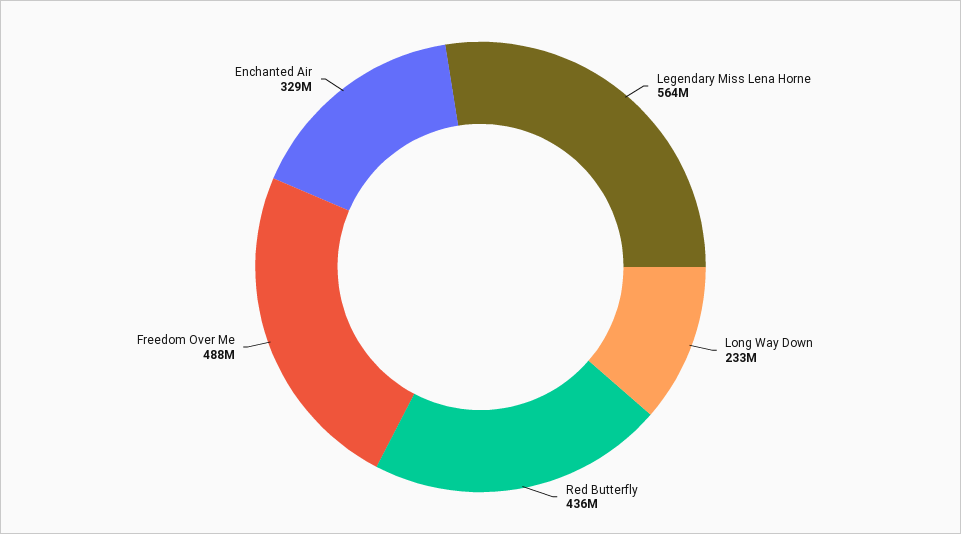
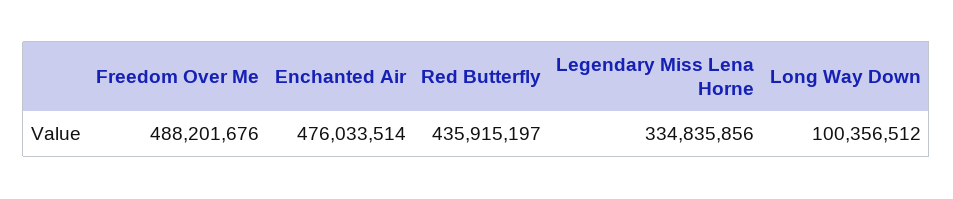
Legendary Miss Lena Horne: 564000000 -> 334835856
Long Way Down: 233000000 -> 100356512
Enchanted Air: 329000000 -> 476033514

